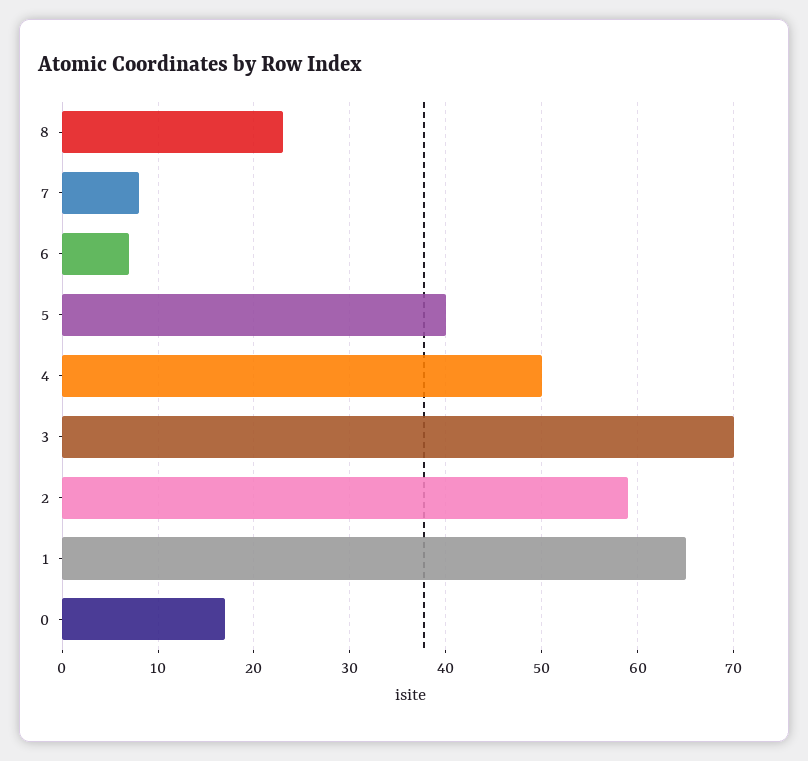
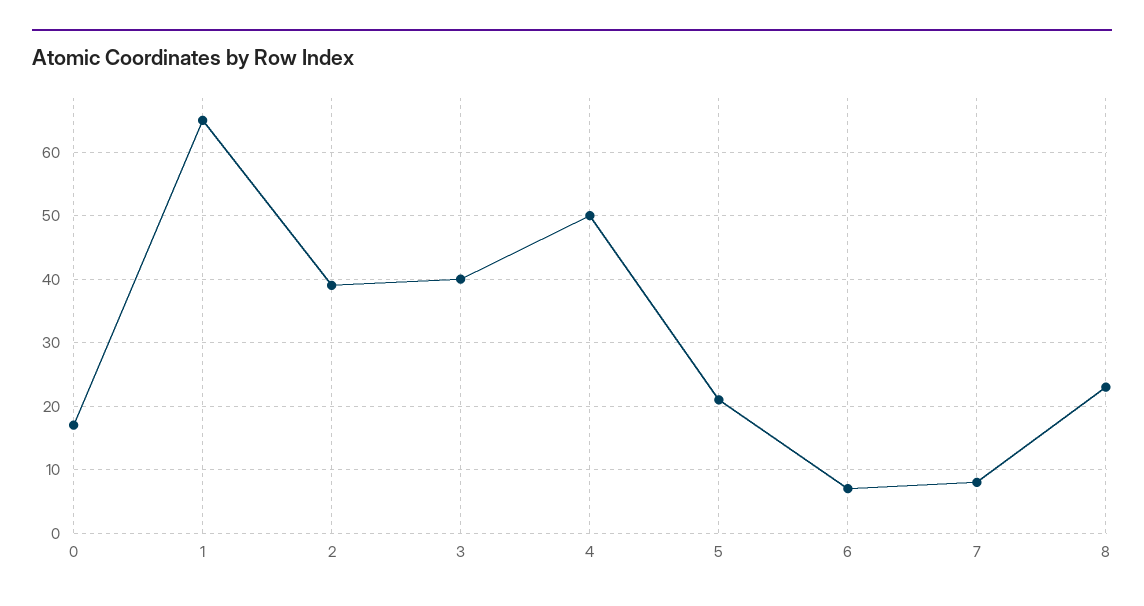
5: 40 -> 21
3: 70 -> 40
2: 59 -> 39

